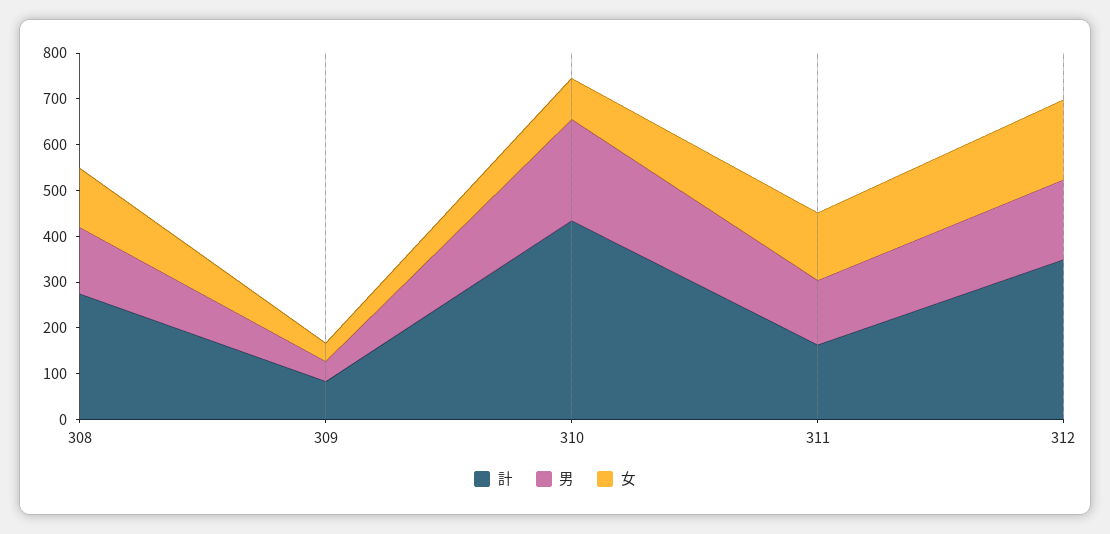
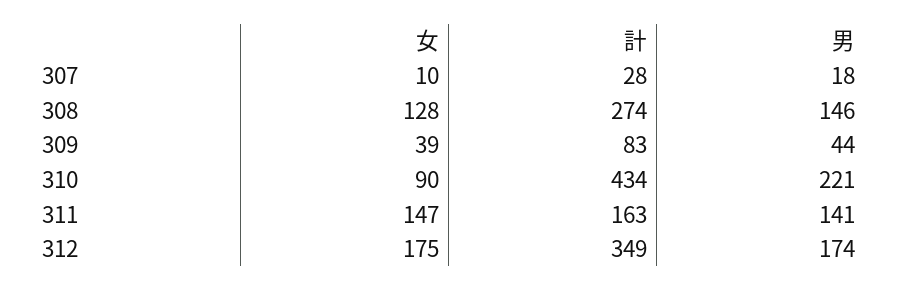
女, 307: none -> 10
計, 307: none -> 28
男, 307: none -> 18

